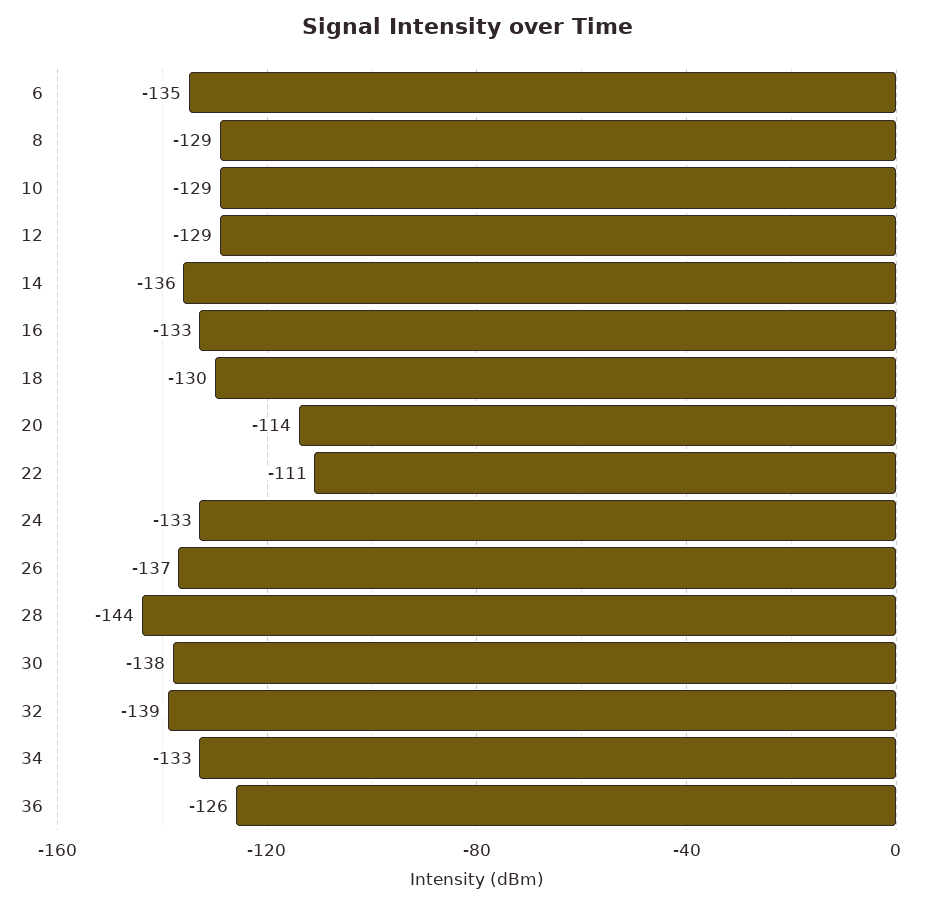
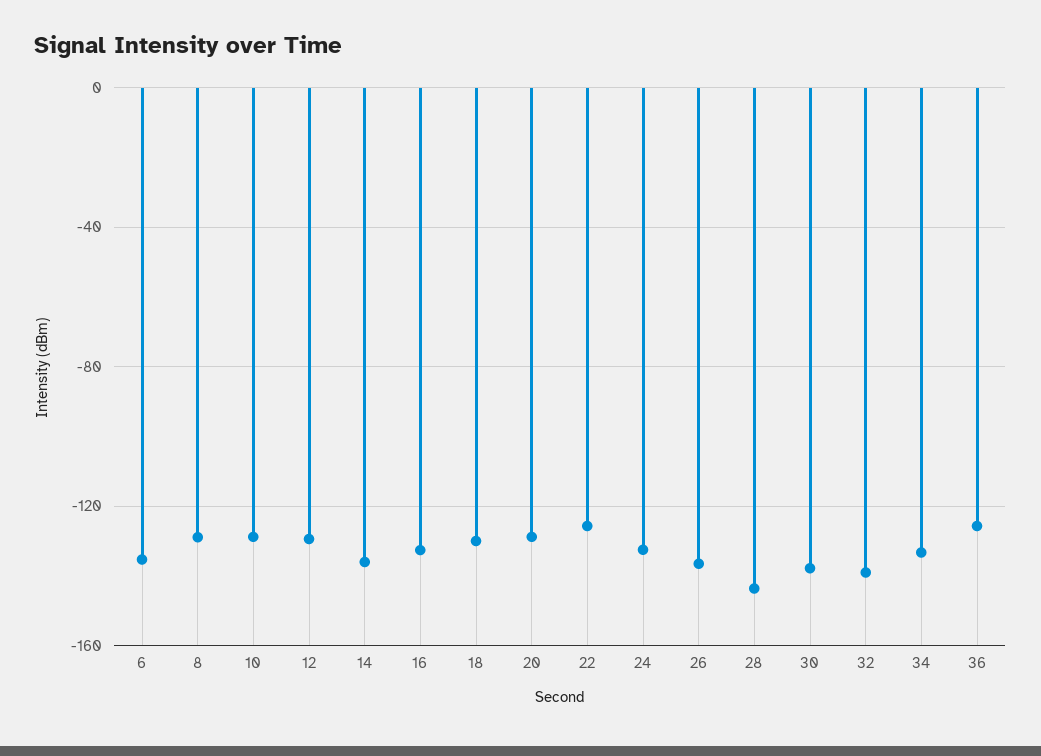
20: -114 -> -130
22: -111 -> -125

